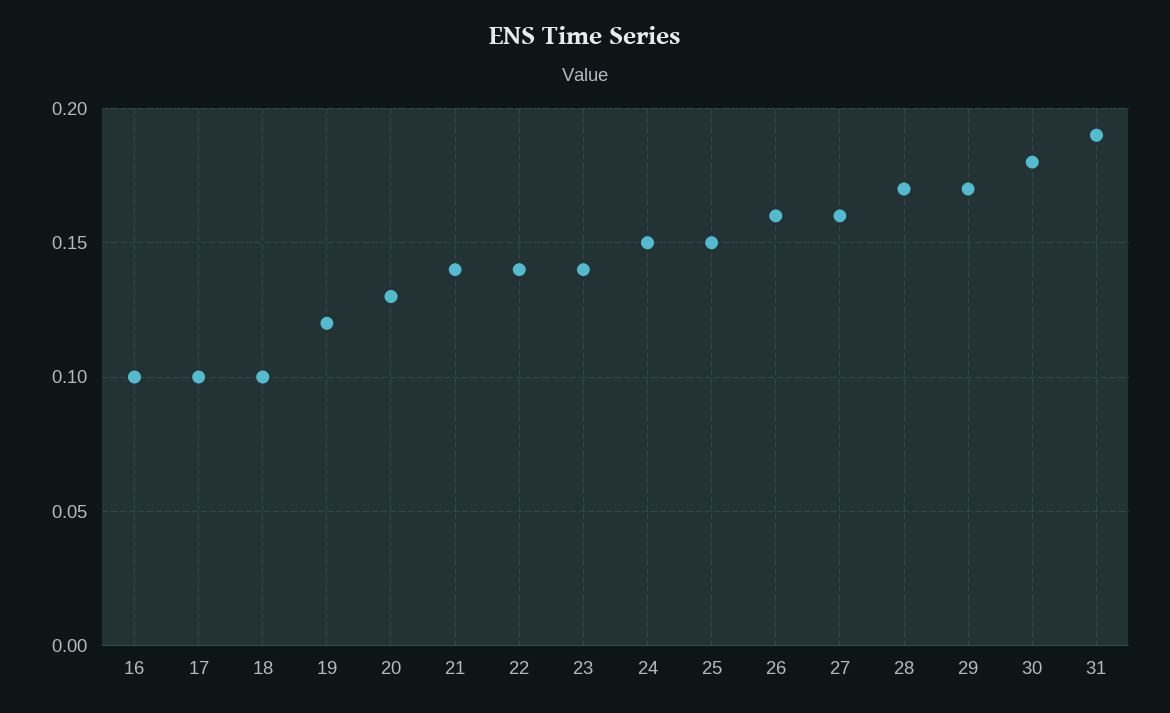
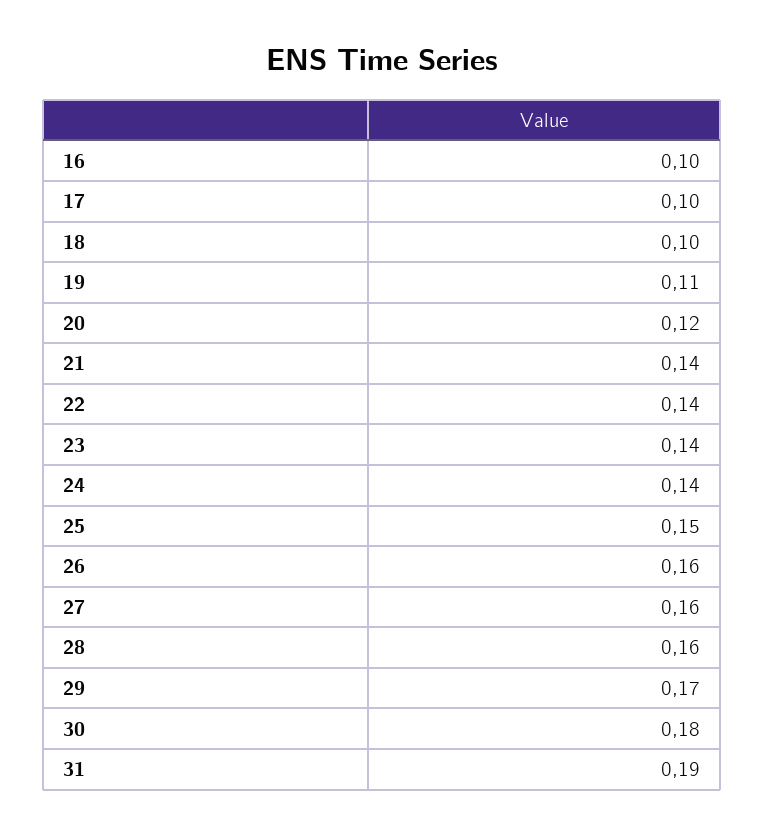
19: 0.12 -> 0.11
20: 0.13 -> 0.12
24: 0.15 -> 0.14
28: 0.17 -> 0.16

